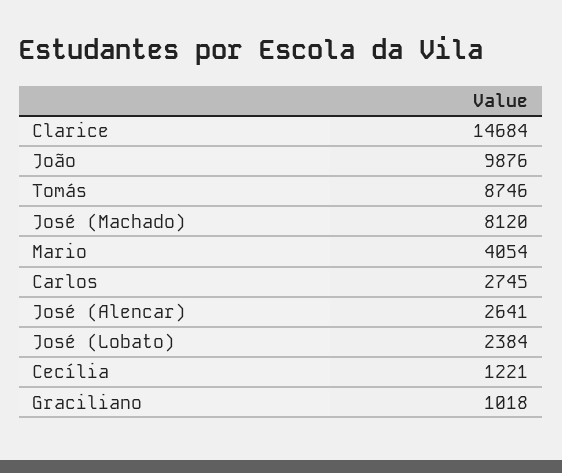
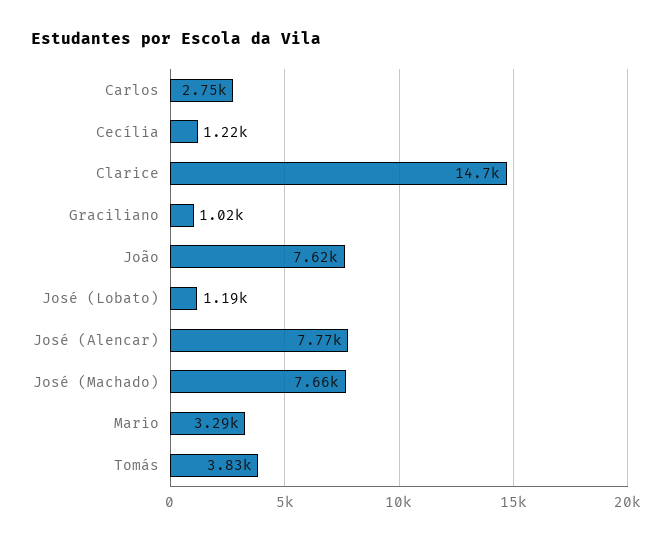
João: 9876 -> 7620
Tomás: 8746 -> 3830
José (Machado): 8120 -> 7660
Mario: 4054 -> 3290
José (Alencar): 2641 -> 7770
José (Lobato): 2384 -> 1190

